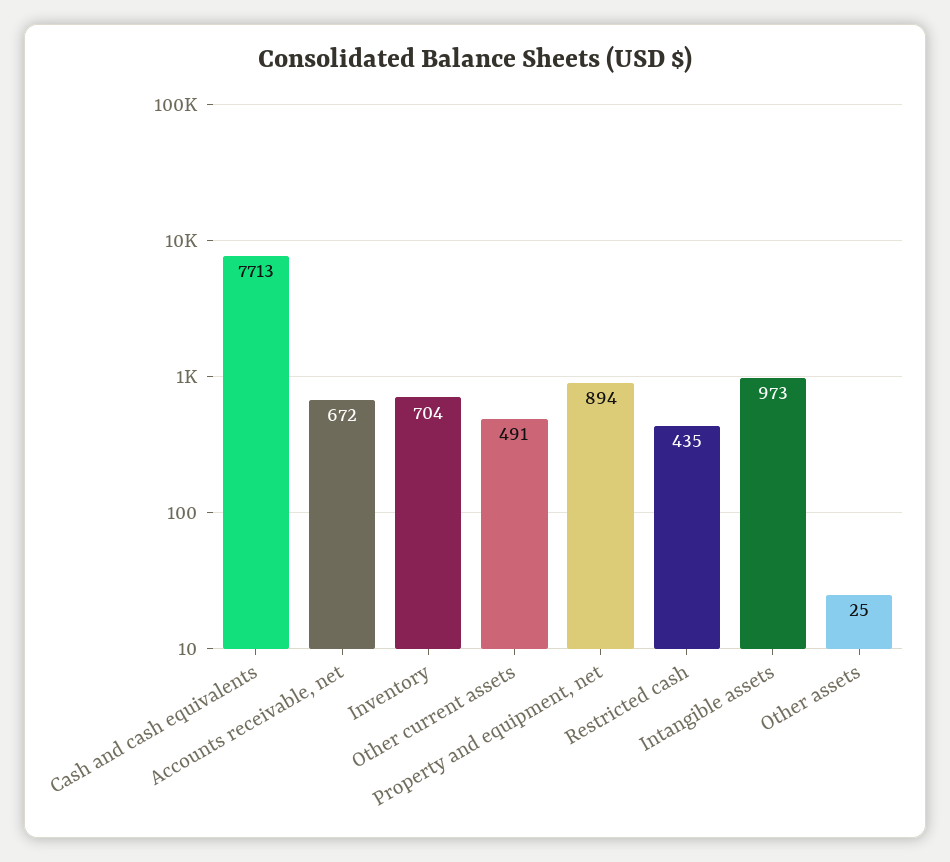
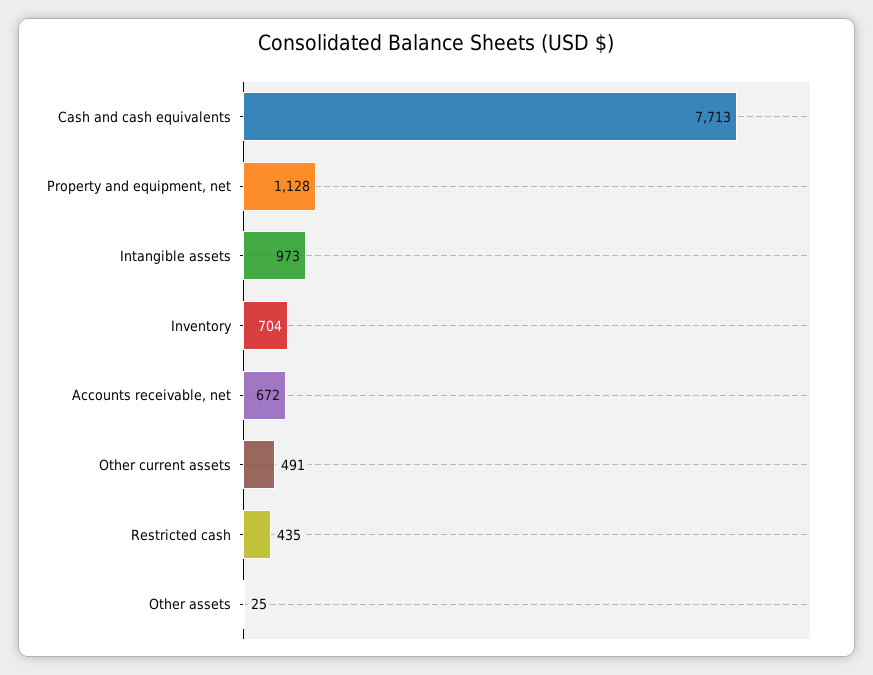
Property and equipment, net: 894 -> 1128

